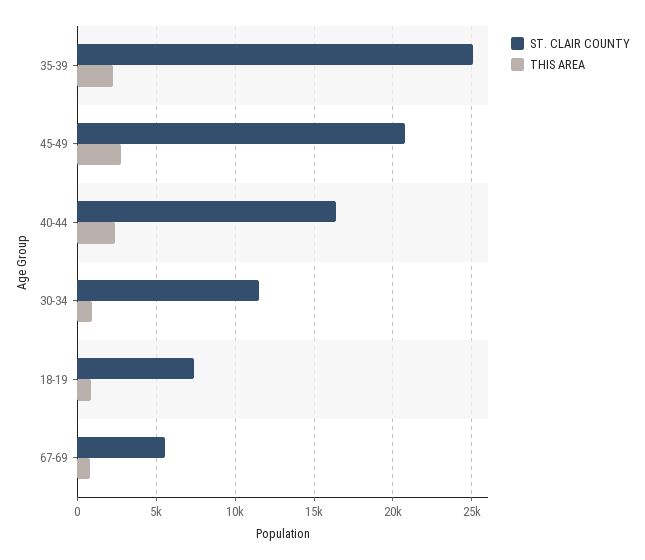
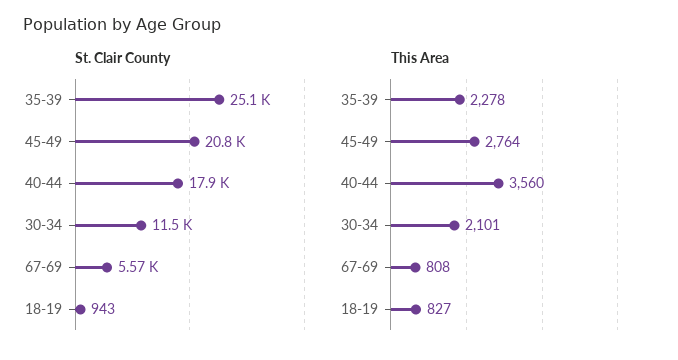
ST. CLAIR COUNTY, 40-44: 16500 -> 17900
THIS AREA, 40-44: 2500 -> 3560
THIS AREA, 30-34: 1000 -> 2101
ST. CLAIR COUNTY, 18-19: 7500 -> 943

